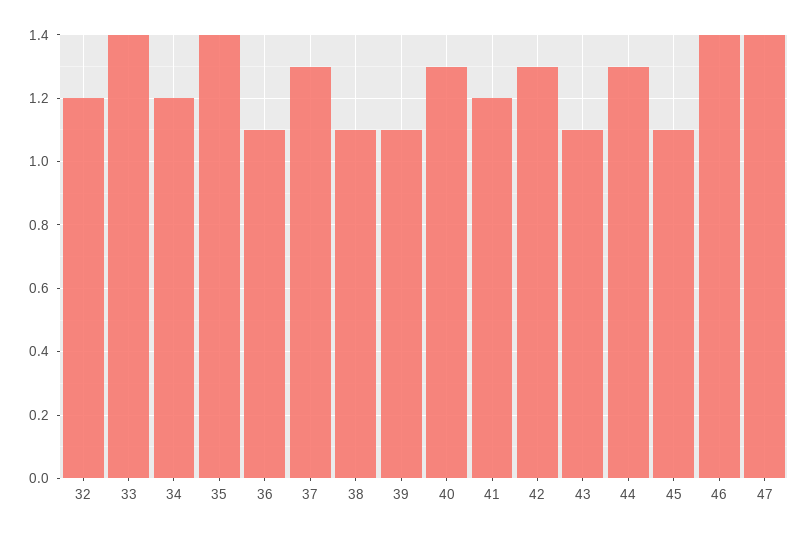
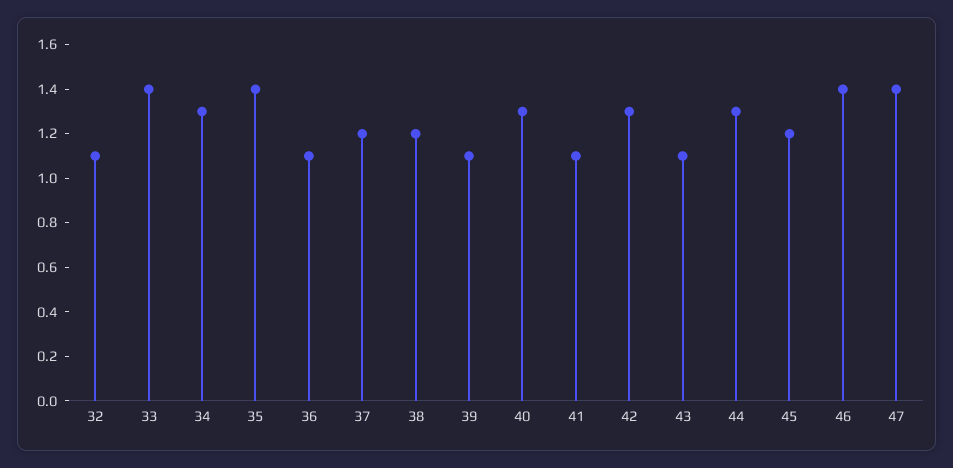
32: 1.2 -> 1.1
34: 1.2 -> 1.3
37: 1.3 -> 1.2
38: 1.1 -> 1.2
41: 1.2 -> 1.1
45: 1.1 -> 1.2

